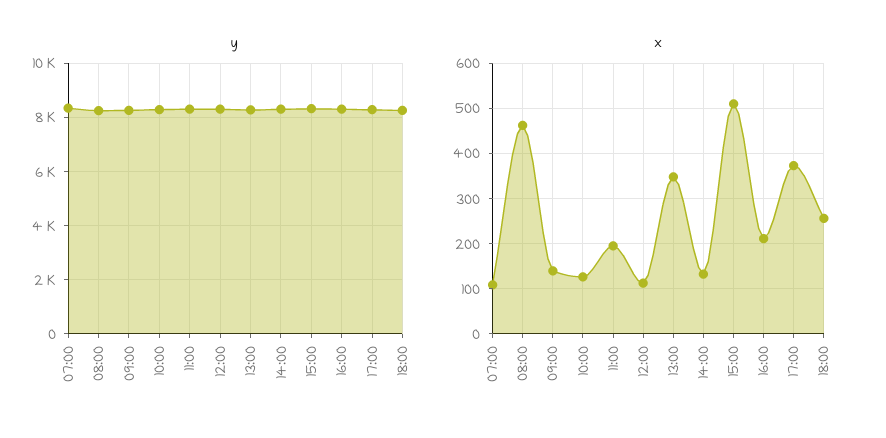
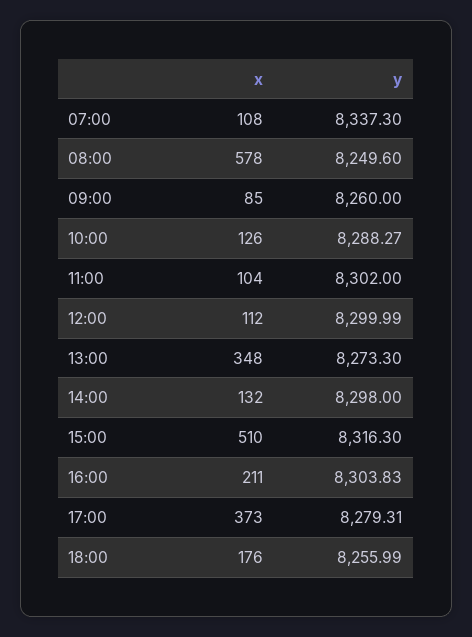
x, 08:00: 460 -> 578
x, 09:00: 140 -> 85
x, 11:00: 200 -> 104
x, 18:00: 260 -> 176

